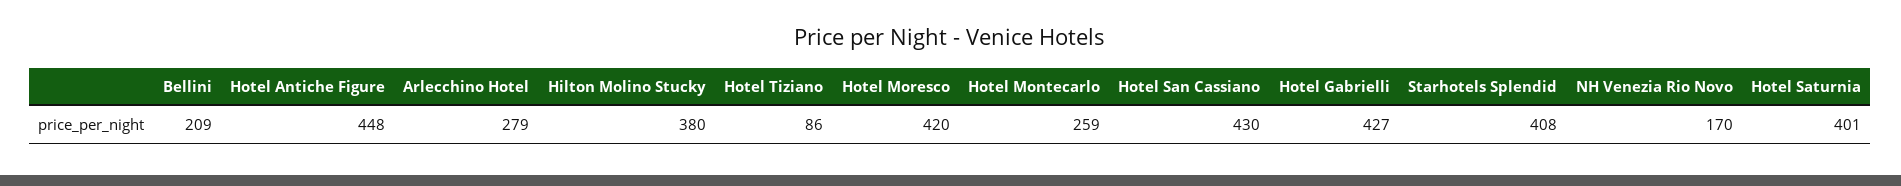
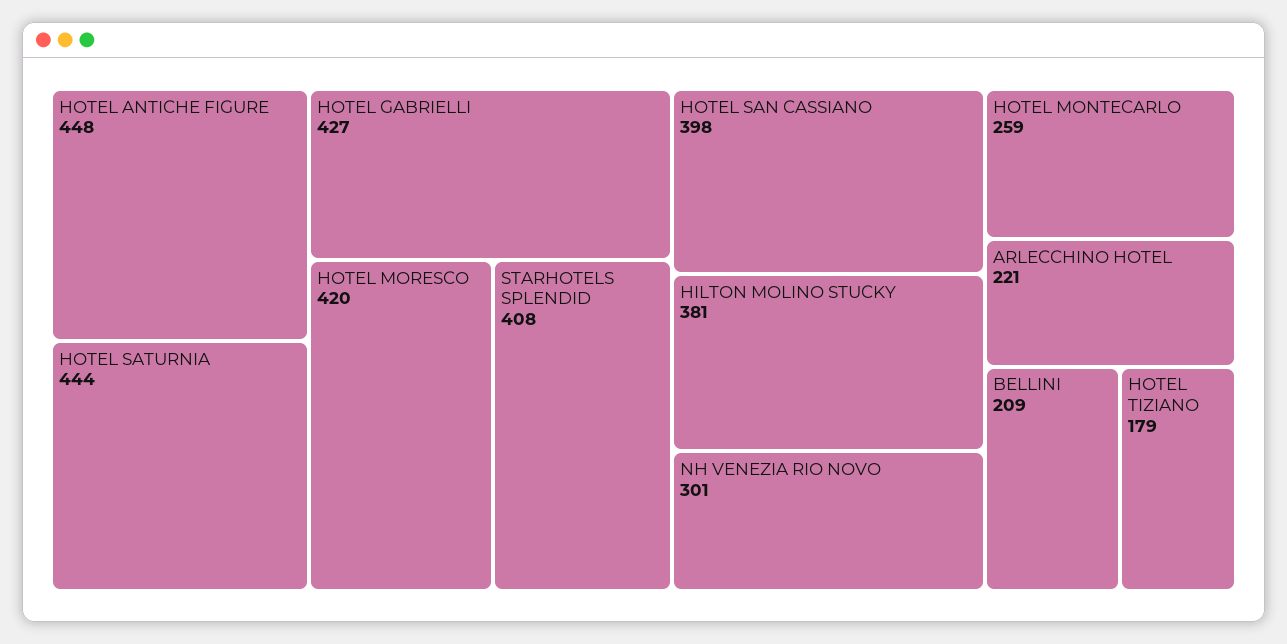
Arlecchino Hotel: 279 -> 221
Hilton Molino Stucky: 380 -> 381
Hotel Tiziano: 86 -> 179
Hotel San Cassiano: 430 -> 398
NH Venezia Rio Novo: 170 -> 301
Hotel Saturnia: 401 -> 444

